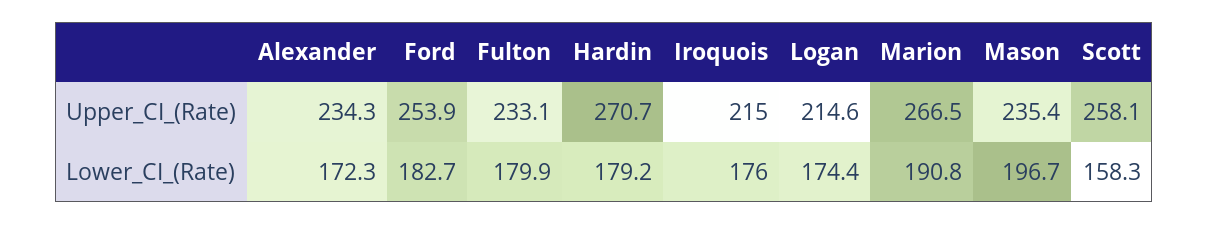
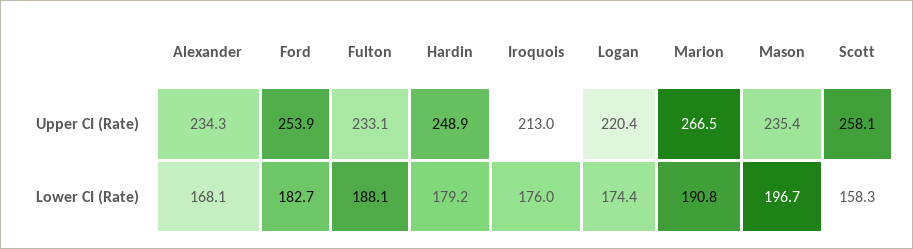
Hardin, Upper_CI_(Rate): 270.7 -> 248.9
Iroquois, Upper_CI_(Rate): 215 -> 213
Logan, Upper_CI_(Rate): 214.6 -> 220.4
Alexander, Lower_CI_(Rate): 172.3 -> 168.1
Fulton, Lower_CI_(Rate): 179.9 -> 188.1

